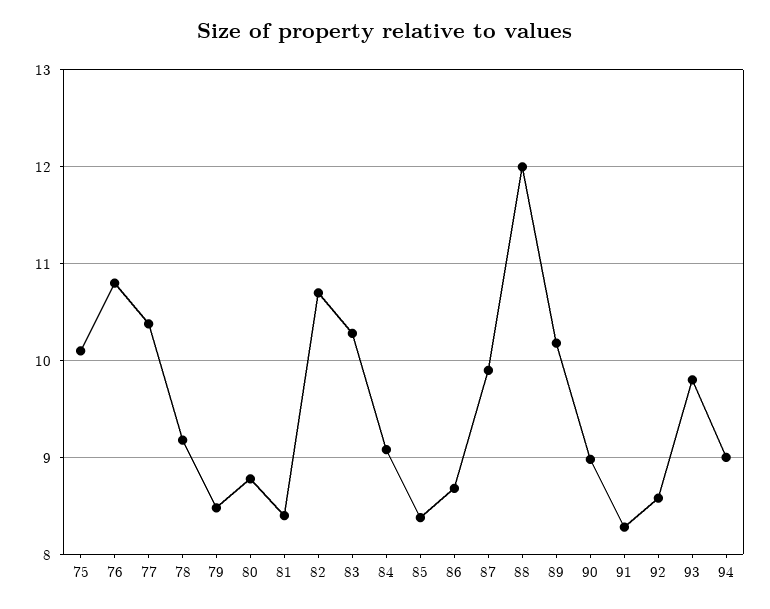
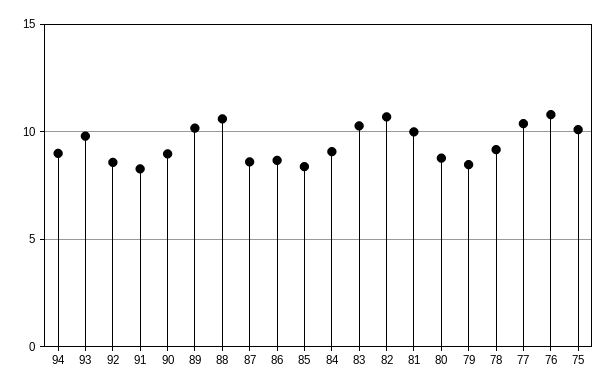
81: 8.4 -> 10
87: 9.9 -> 8.5
88: 12 -> 10.5

